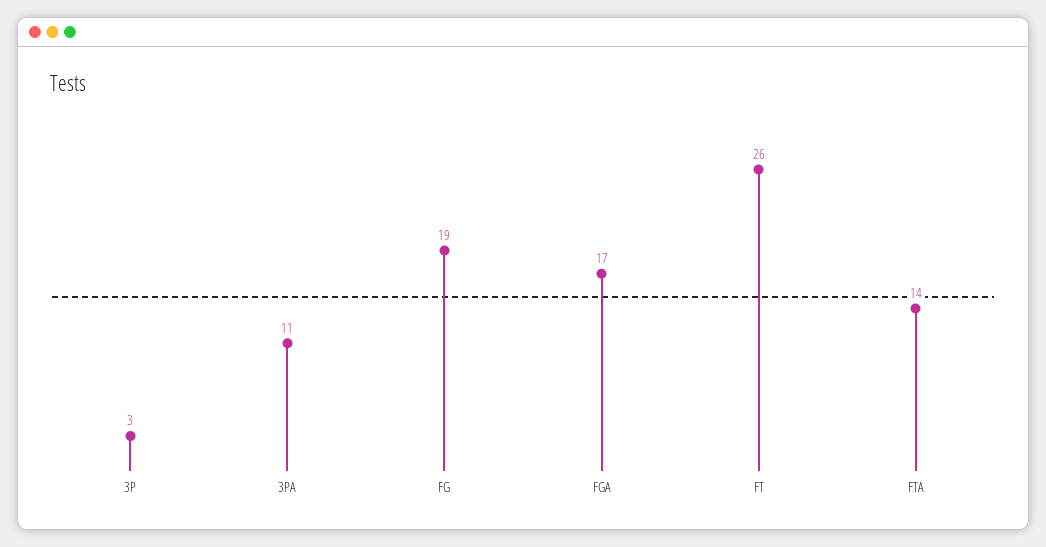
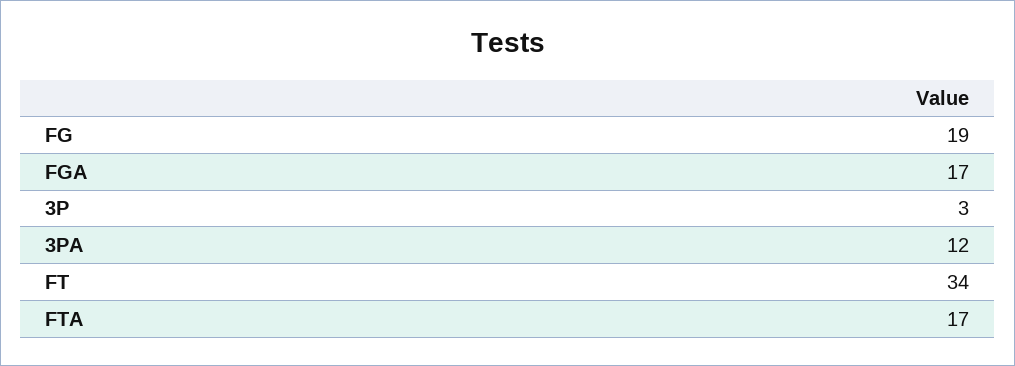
3PA: 11 -> 12
FT: 26 -> 34
FTA: 14 -> 17

